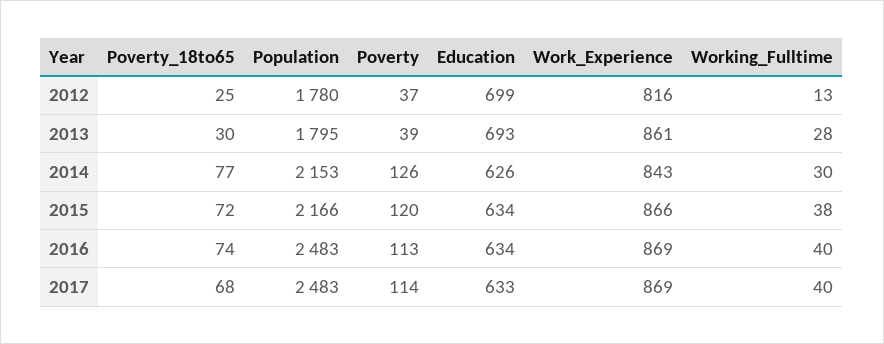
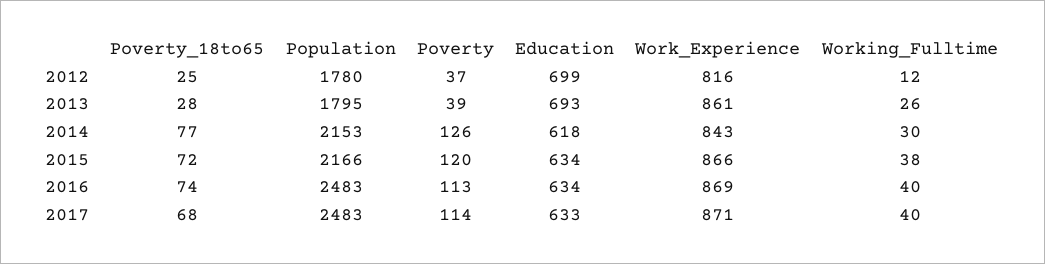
Working_Fulltime, 2012: 13 -> 12
Poverty_18to65, 2013: 30 -> 28
Working_Fulltime, 2013: 28 -> 26
Education, 2014: 626 -> 618
Work_Experience, 2017: 869 -> 871

